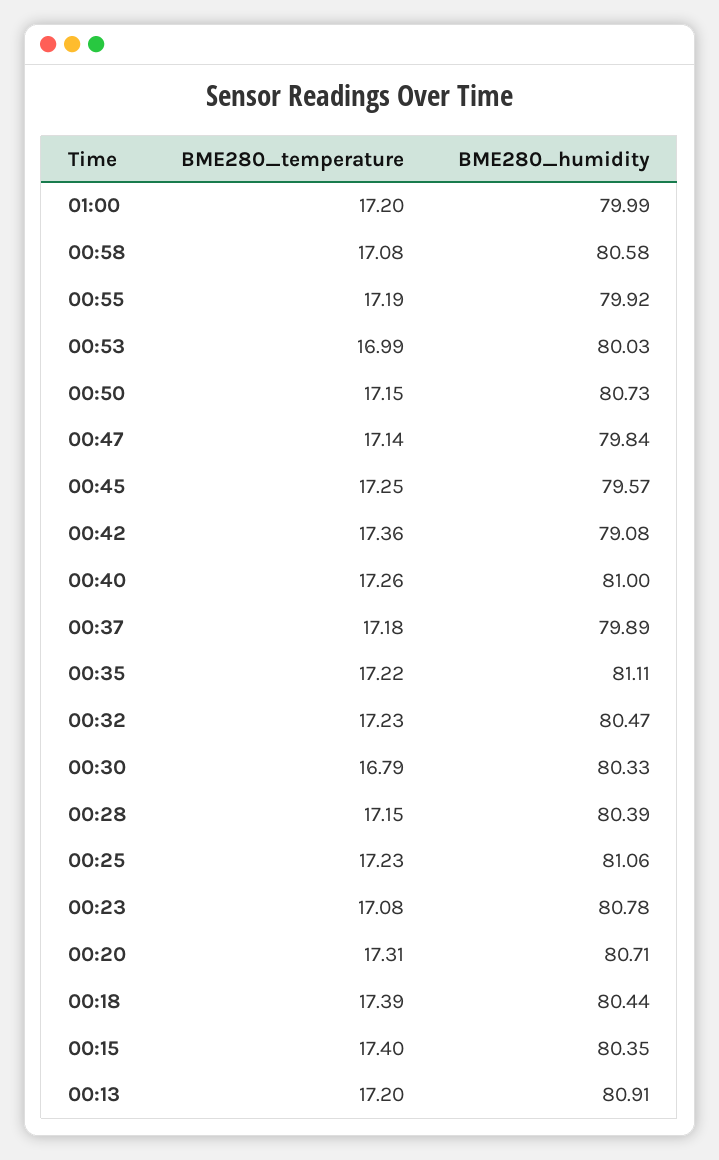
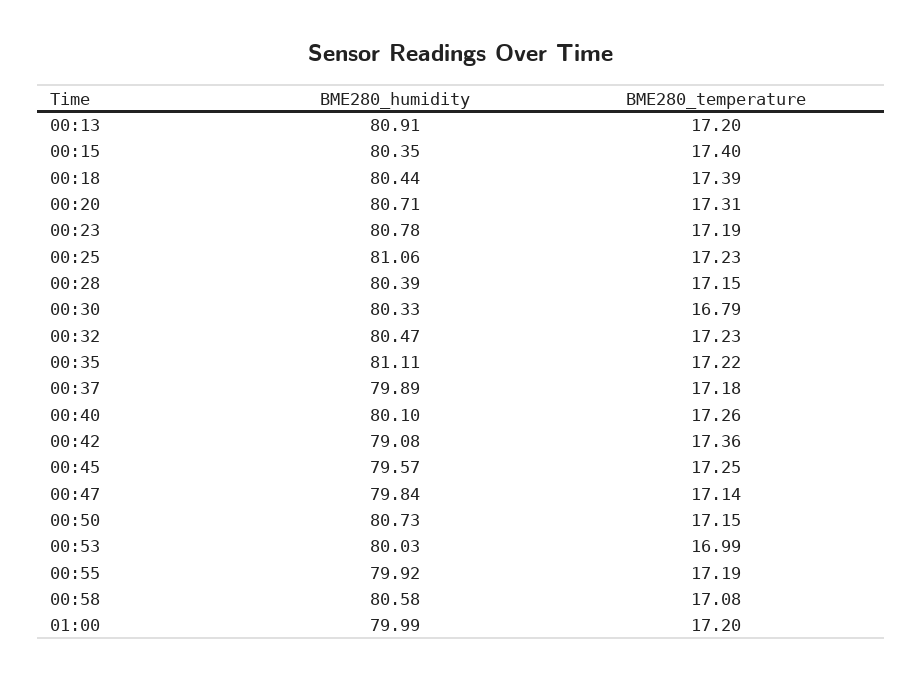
BME280_humidity, 00:40: 81 -> 80.1
BME280_temperature, 00:23: 17.08 -> 17.19

